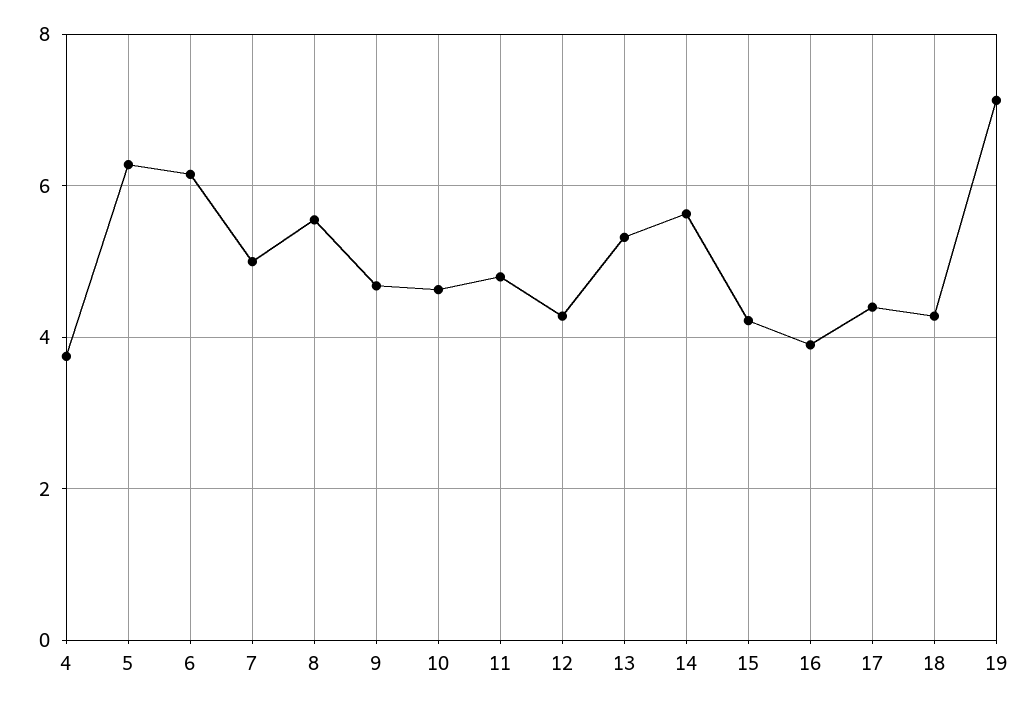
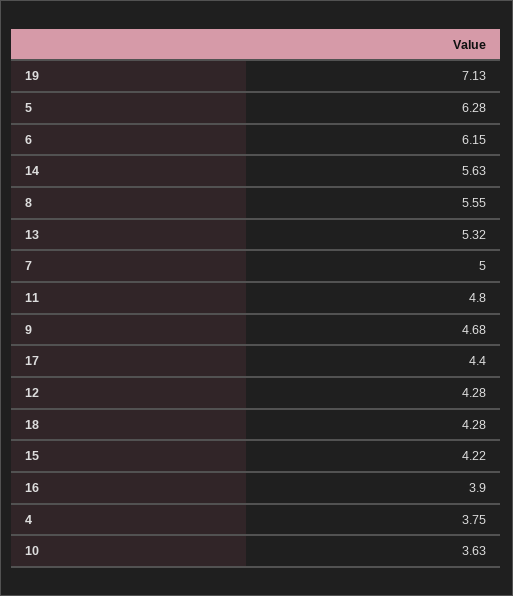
10: 4.6 -> 3.63

